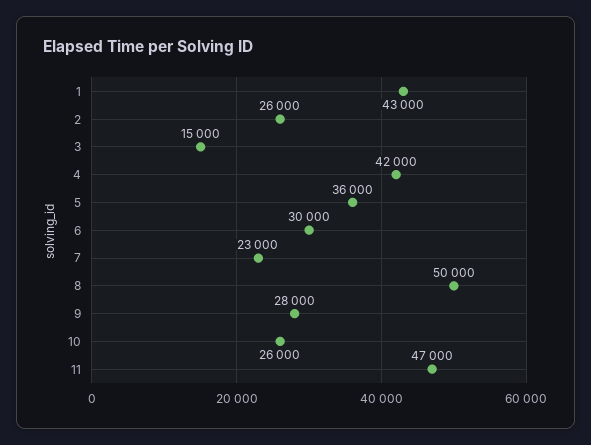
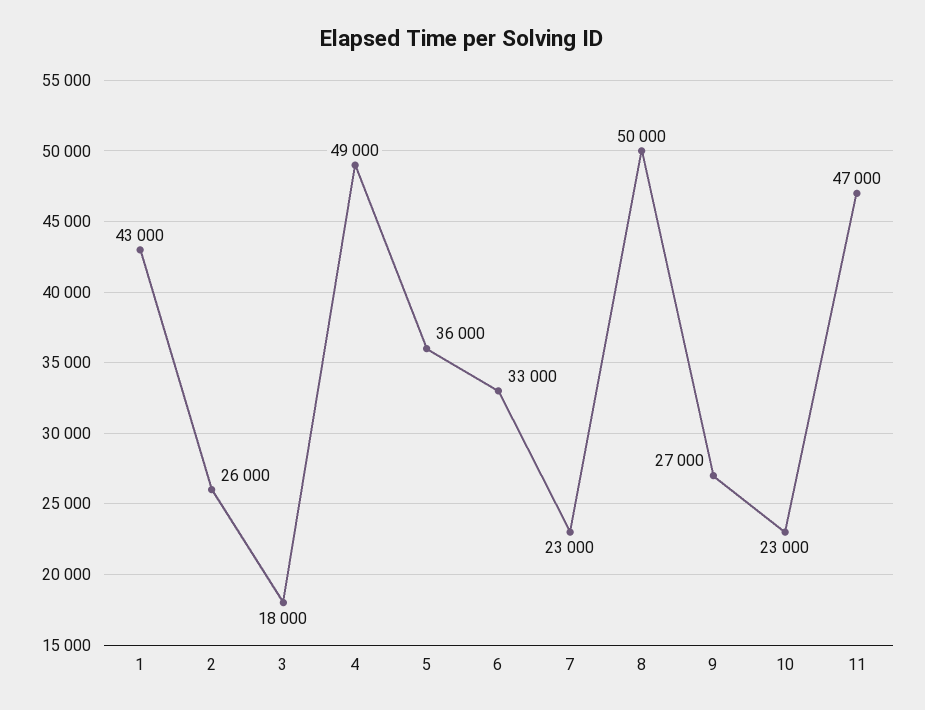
3: 15000 -> 18000
4: 42000 -> 49000
6: 30000 -> 33000
9: 28000 -> 27000
10: 26000 -> 23000

